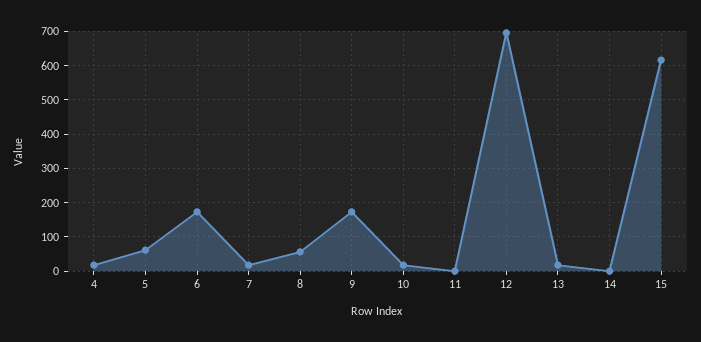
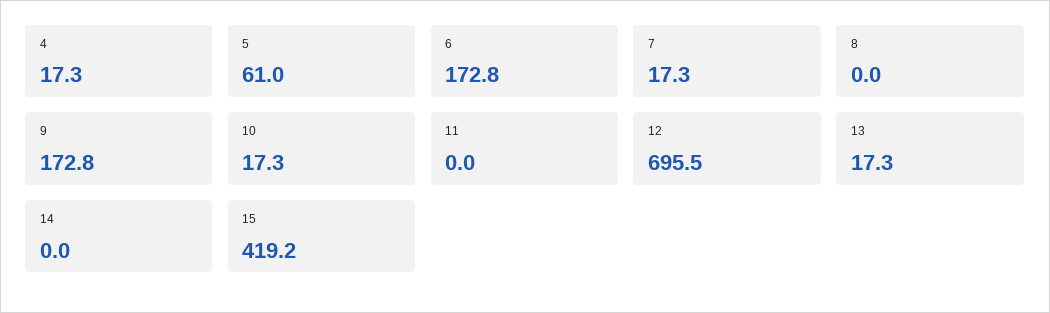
8: 60 -> 0
15: 620 -> 419.2

